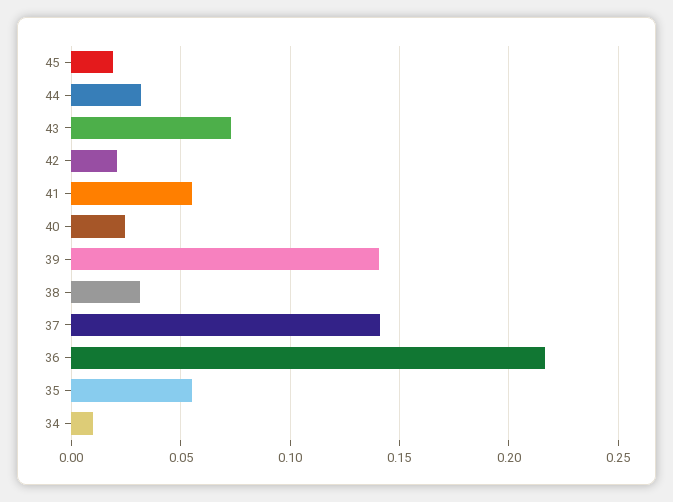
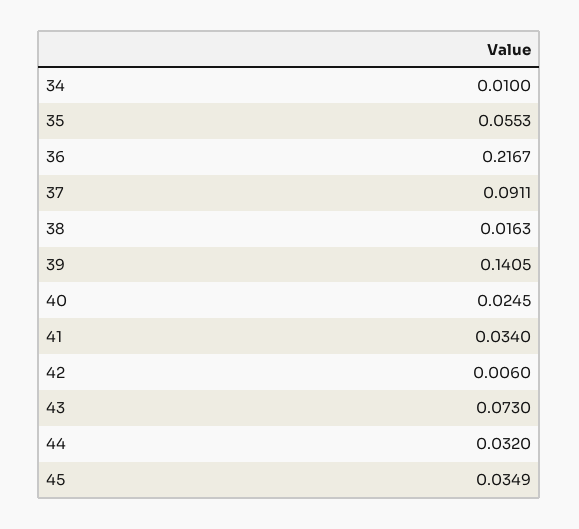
45: 0.02 -> 0.0349
42: 0.02 -> 0.006
41: 0.055 -> 0.034
38: 0.03 -> 0.0163
37: 0.14 -> 0.0911

